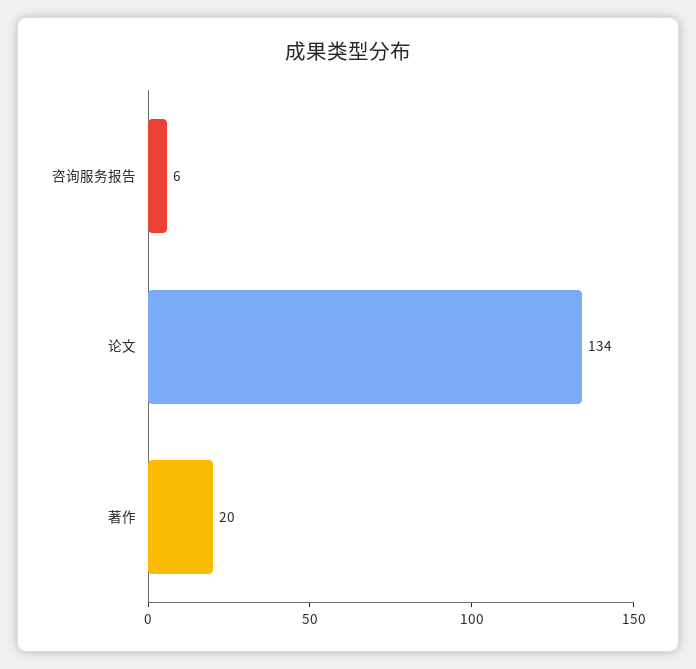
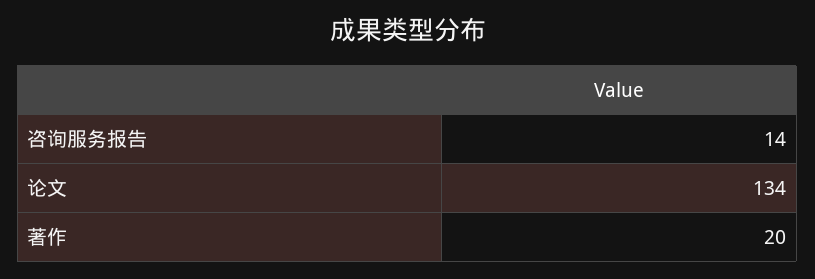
咨询服务报告: 6 -> 14

